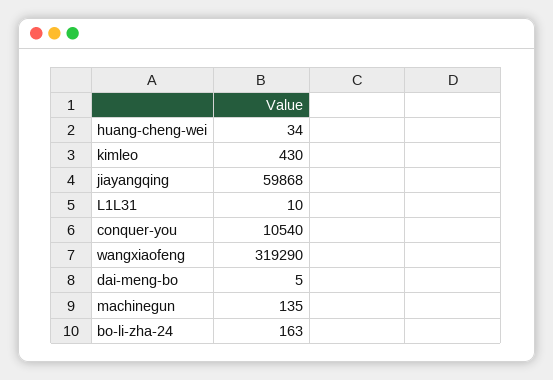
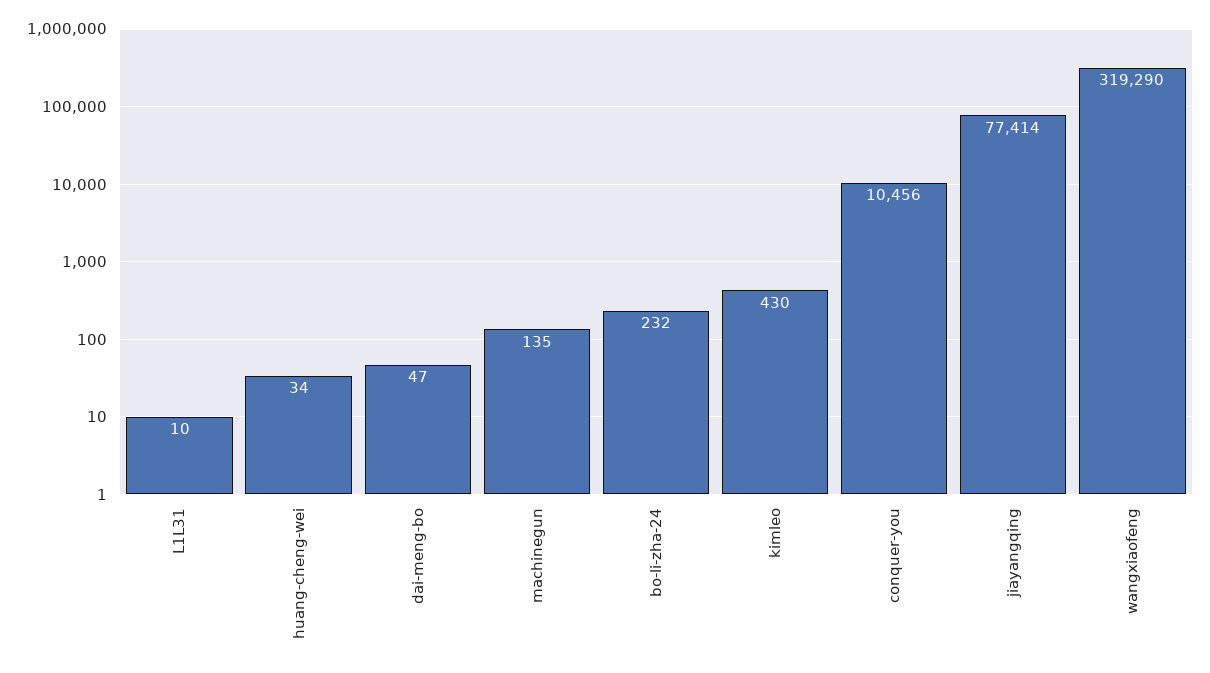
jiayangqing: 59868 -> 77414
conquer-you: 10540 -> 10456
dai-meng-bo: 5 -> 47
bo-li-zha-24: 163 -> 232

